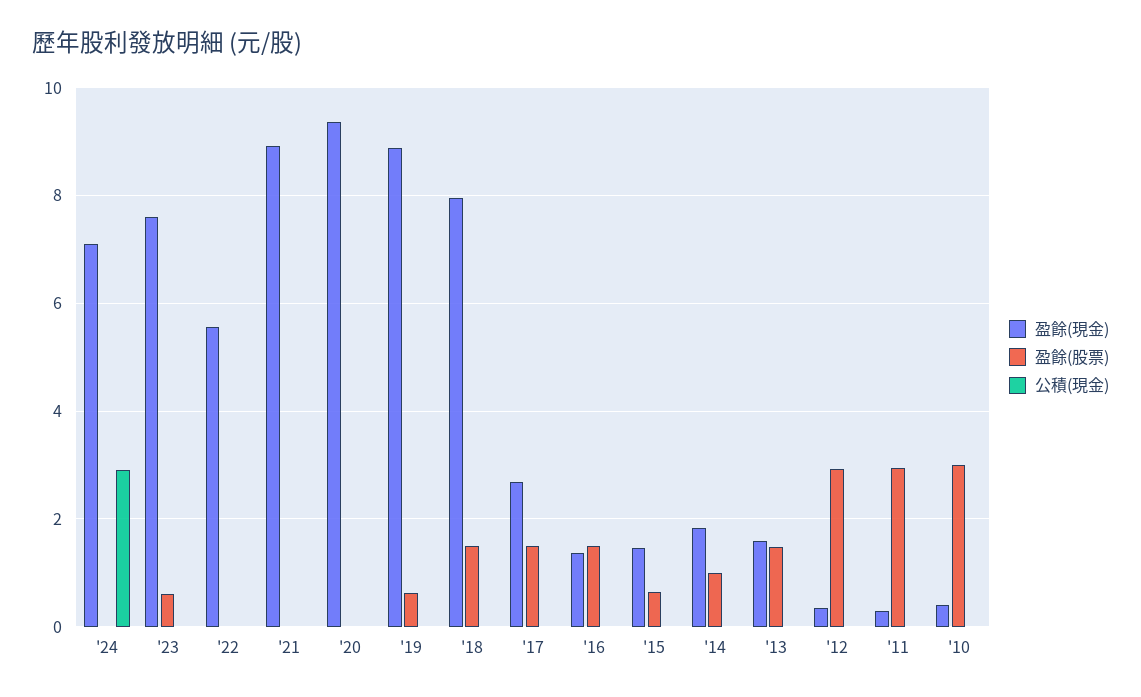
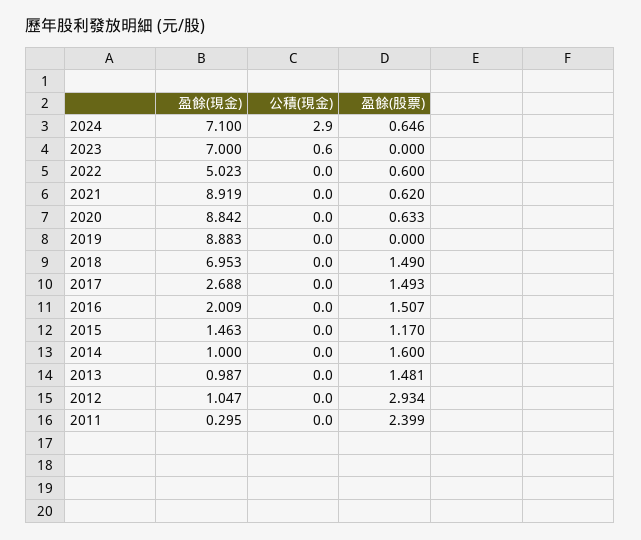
盈餘(股票), '24: 0 -> 0.646
盈餘(現金), '23: 7.6 -> 7
盈餘(股票), '23: 0.6 -> 0
公積(現金), '23: 0 -> 0.6
盈餘(現金), '22: 5.6 -> 5.023
盈餘(股票), '22: 0 -> 0.6
盈餘(股票), '21: 0 -> 0.62
盈餘(現金), '20: 9.4 -> 8.842
盈餘(股票), '20: 0 -> 0.633
盈餘(股票), '19: 0.6 -> 0
盈餘(現金), '18: 8 -> 6.953
盈餘(現金), '16: 1.4 -> 2.009
盈餘(股票), '15: 0.6 -> 1.17
盈餘(現金), '14: 1.8 -> 1
盈餘(股票), '14: 1 -> 1.6
盈餘(現金), '13: 1.6 -> 0.987
盈餘(現金), '12: 0.4 -> 1.047
盈餘(股票), '11: 3 -> 2.399
盈餘(現金), '10: 0.4 -> none
盈餘(股票), '10: 3 -> none
公積(現金), '10: 0 -> none

